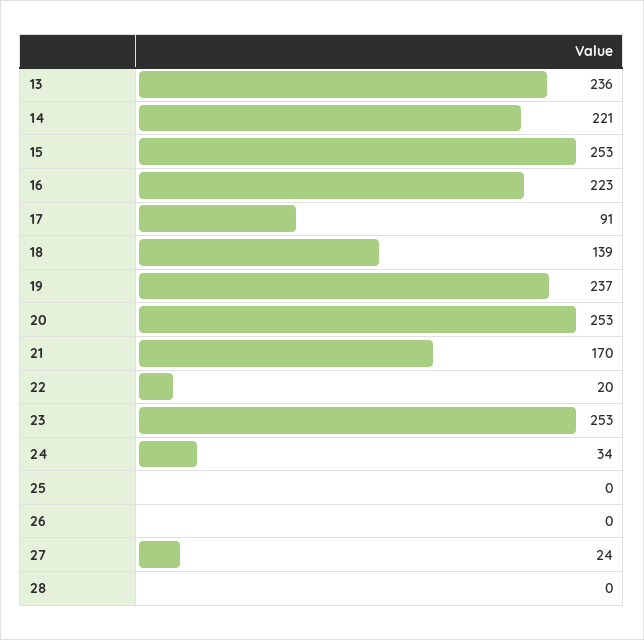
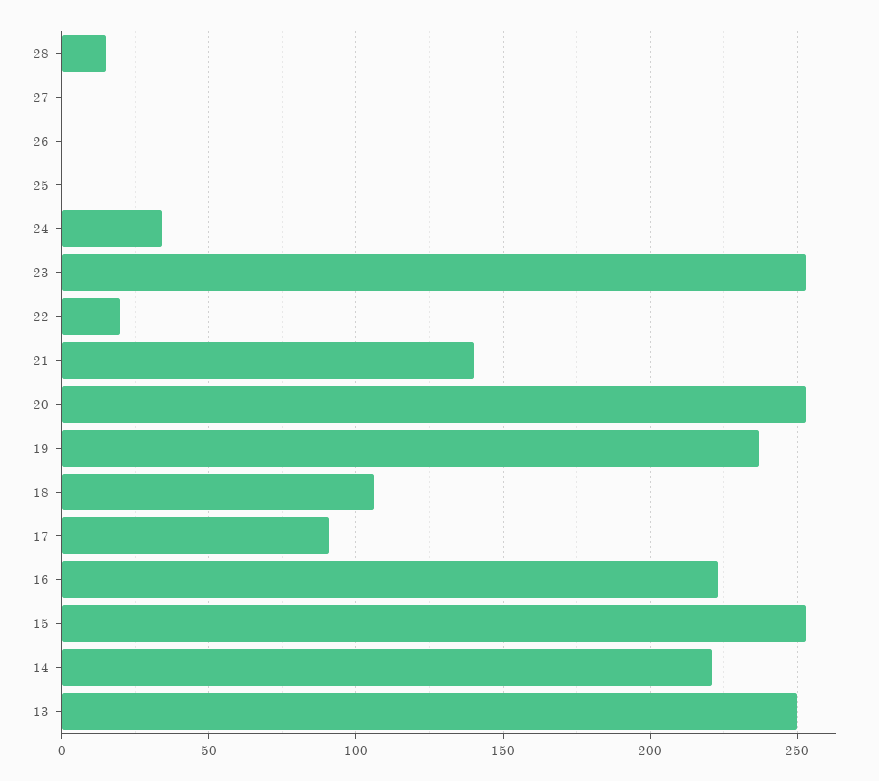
13: 236 -> 250
18: 139 -> 105
21: 170 -> 140
27: 24 -> 0
28: 0 -> 15

